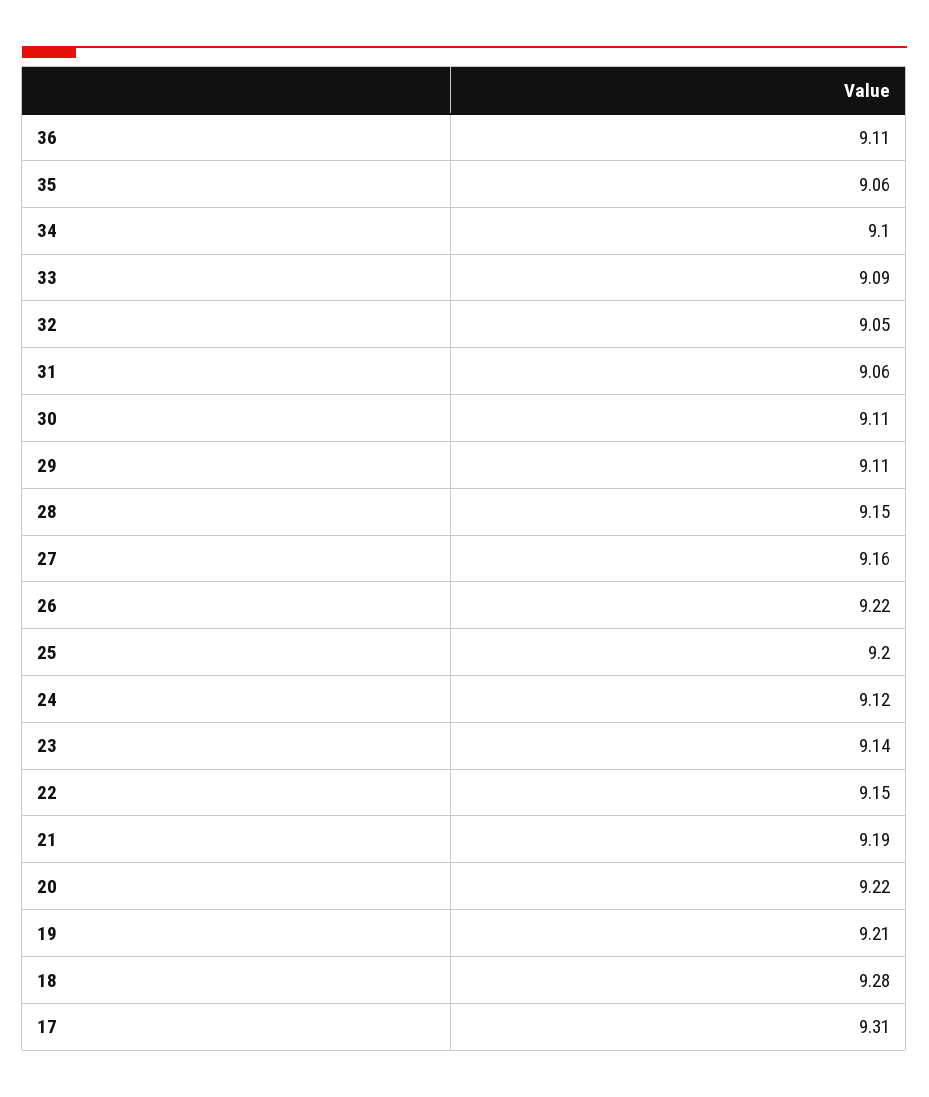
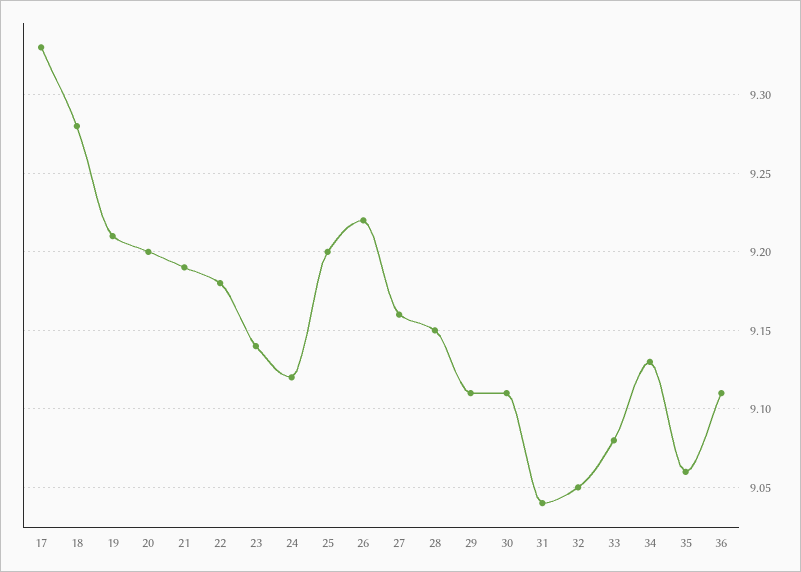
34: 9.1 -> 9.13
33: 9.09 -> 9.08
31: 9.06 -> 9.04
22: 9.15 -> 9.18
20: 9.22 -> 9.2
17: 9.31 -> 9.33

